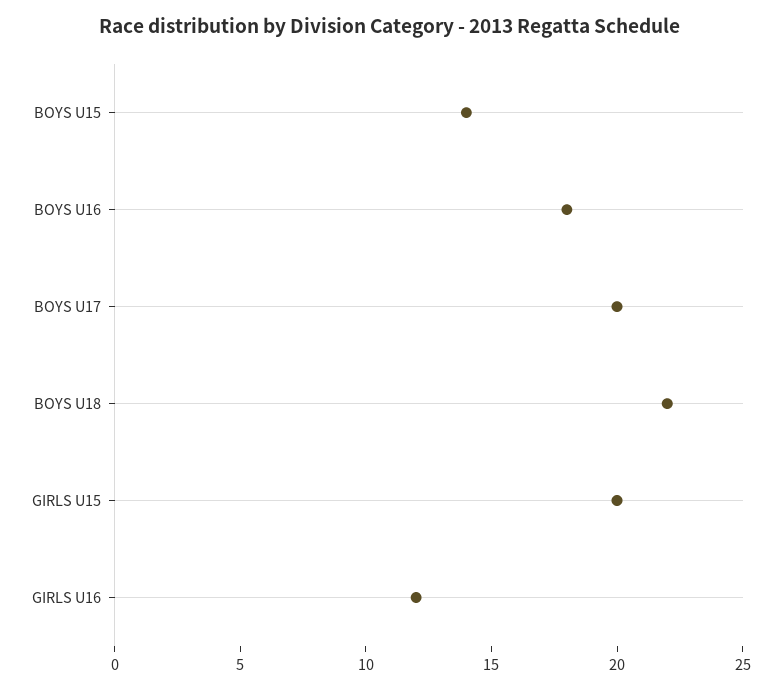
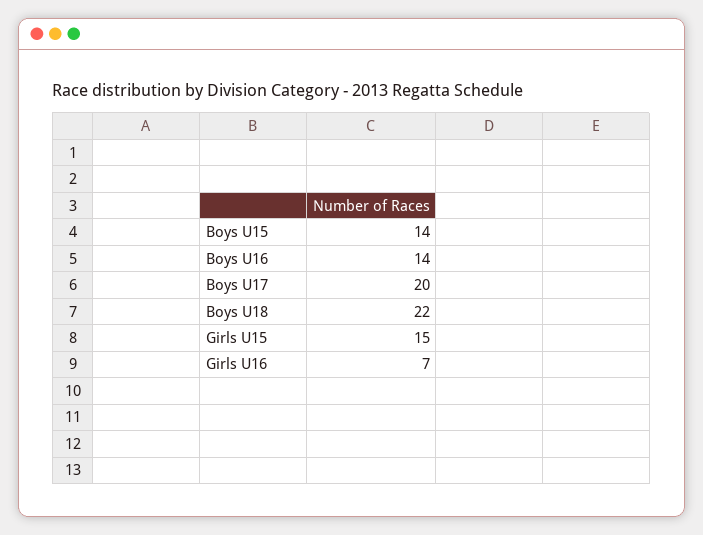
BOYS U16: 18 -> 14
GIRLS U15: 20 -> 15
GIRLS U16: 12 -> 7

